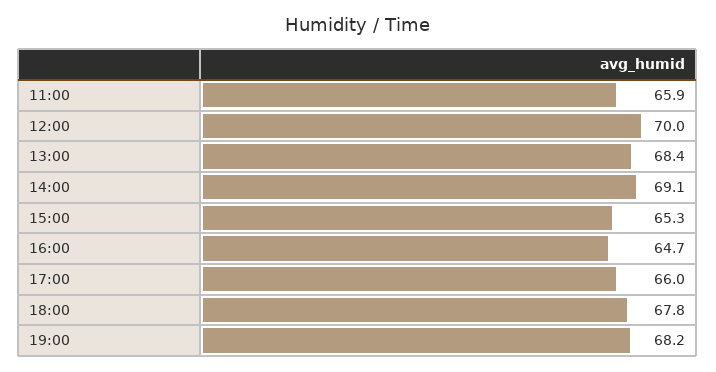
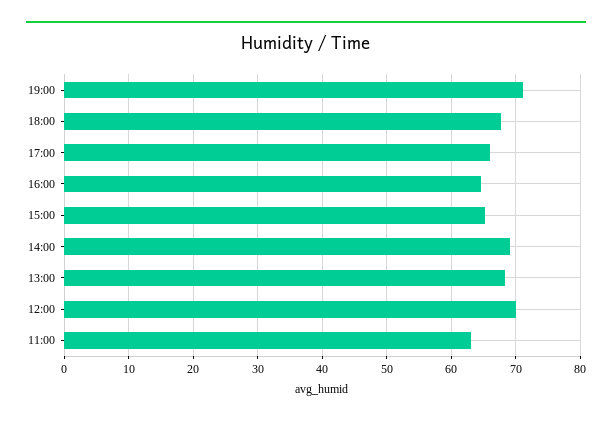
11:00: 65.9 -> 63
19:00: 68.2 -> 71

